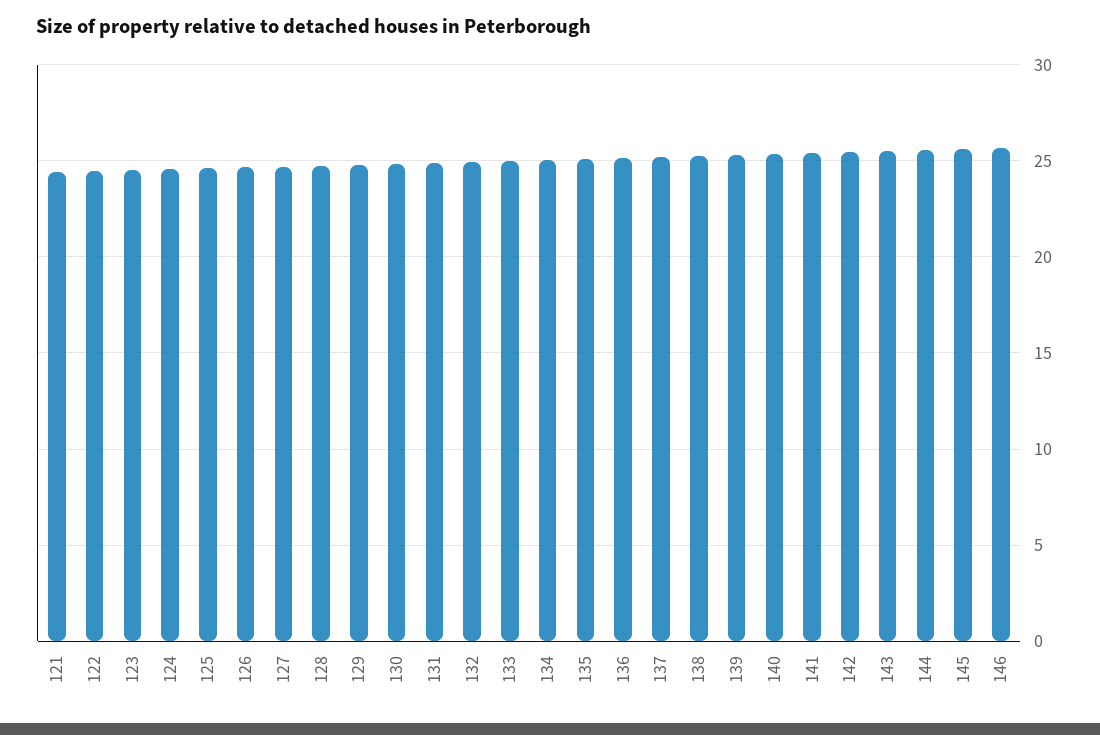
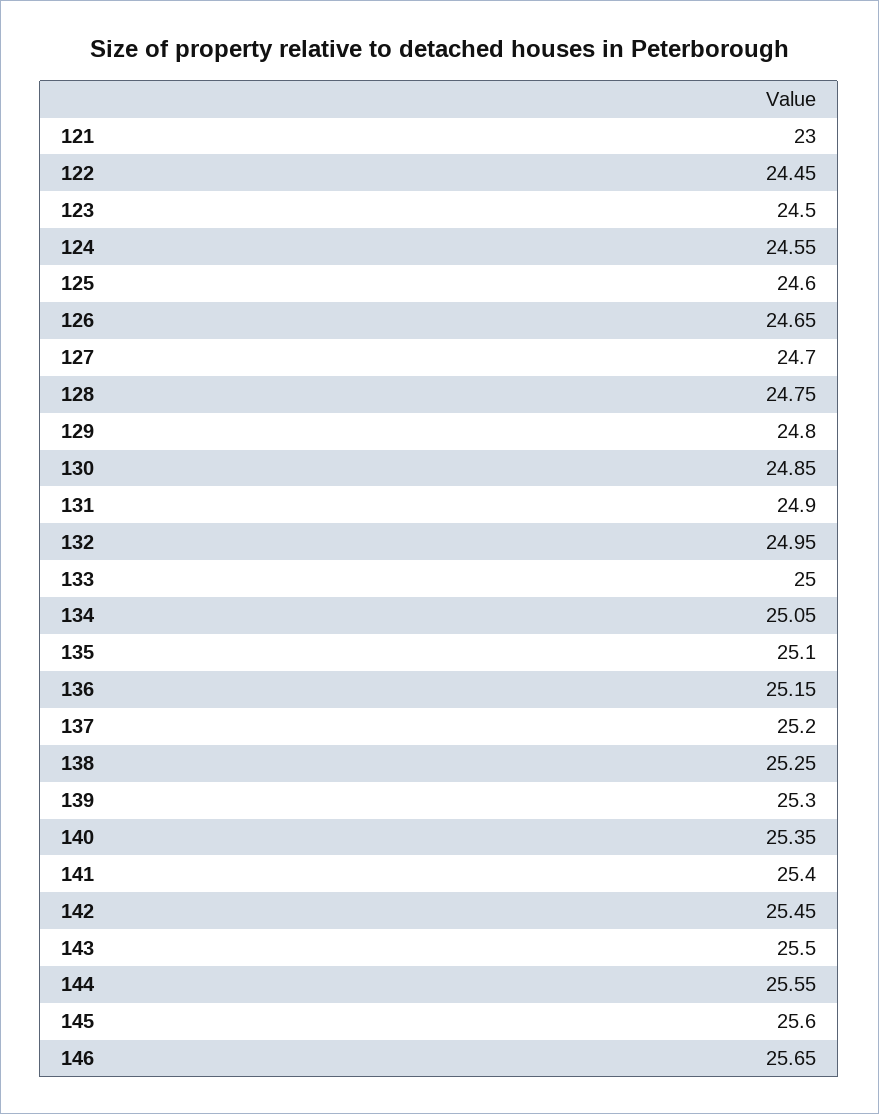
121: 24.5 -> 23

